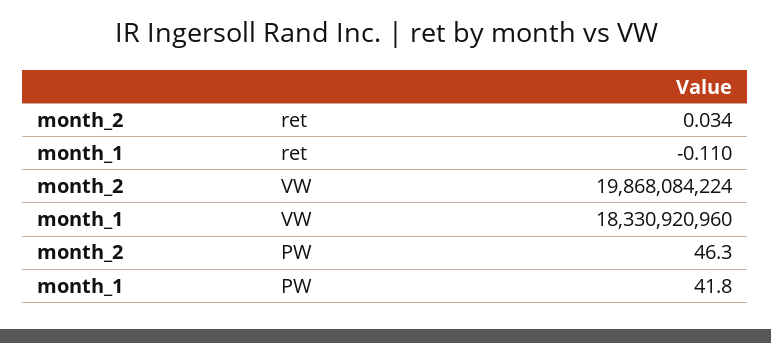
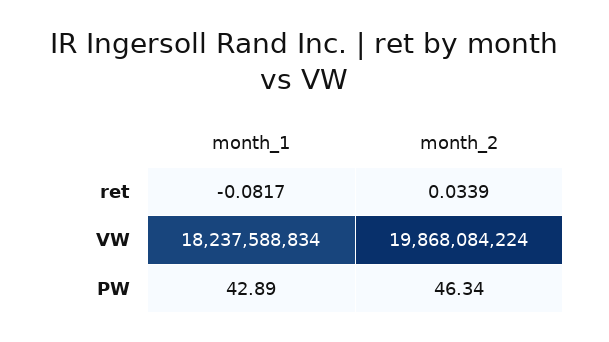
month_1, ret: -0.11 -> -0.0817
month_1, VW: 18330920960 -> 18237588834
month_1, PW: 41.8 -> 42.89

